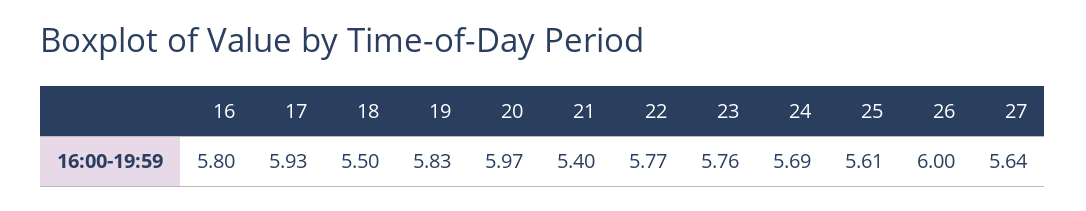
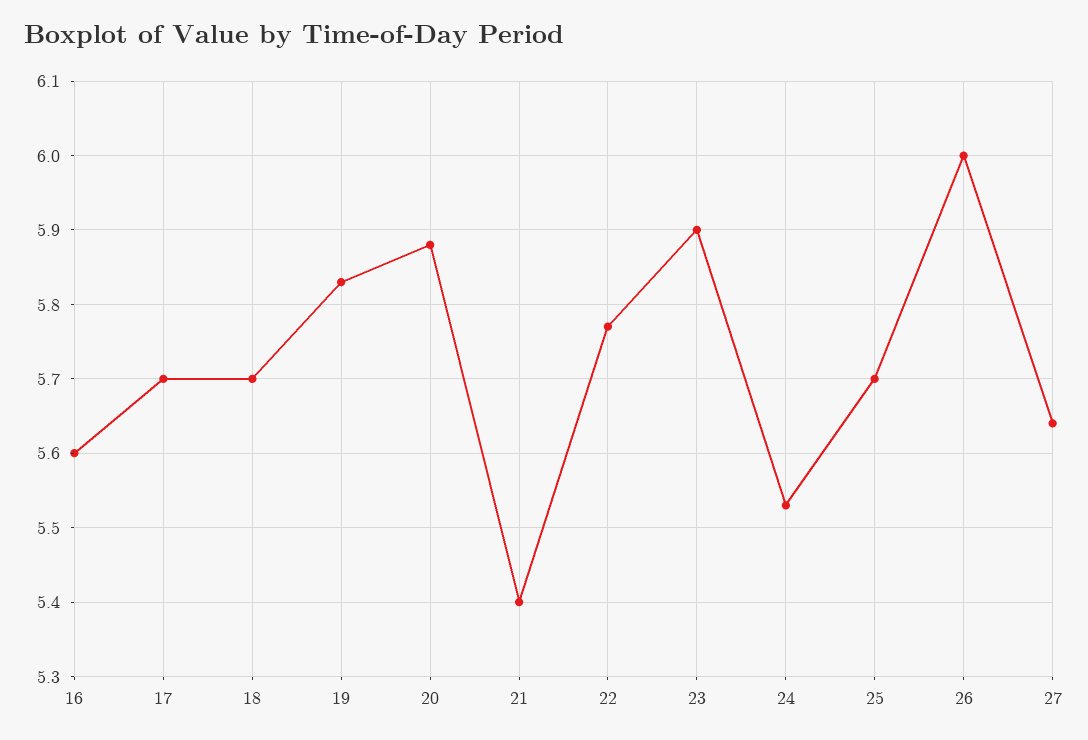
16: 5.8 -> 5.6
17: 5.93 -> 5.7
18: 5.5 -> 5.7
20: 5.97 -> 5.88
23: 5.76 -> 5.9
24: 5.69 -> 5.53
25: 5.61 -> 5.7

